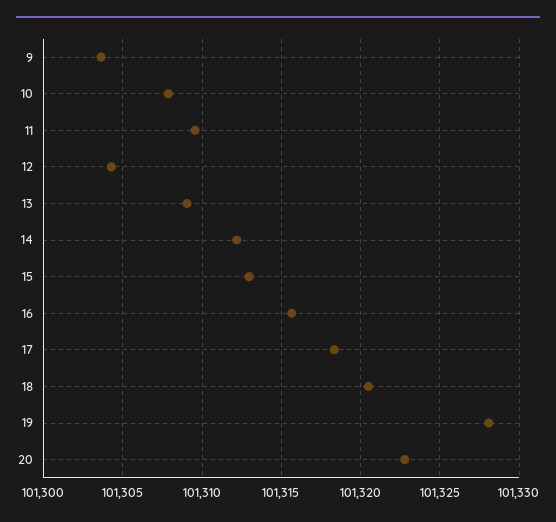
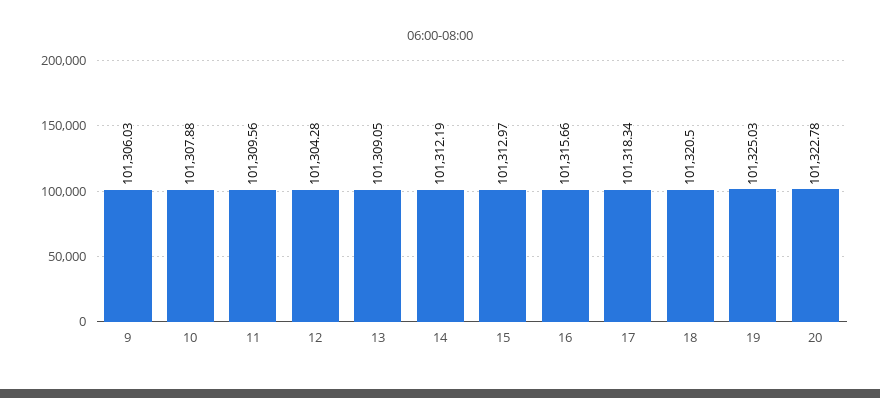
9: 101303.5 -> 101306.03
19: 101328 -> 101325.03

